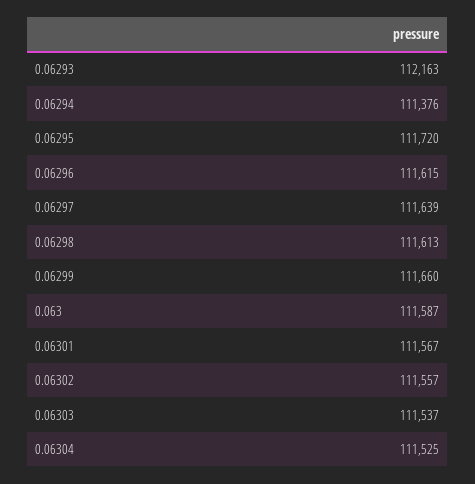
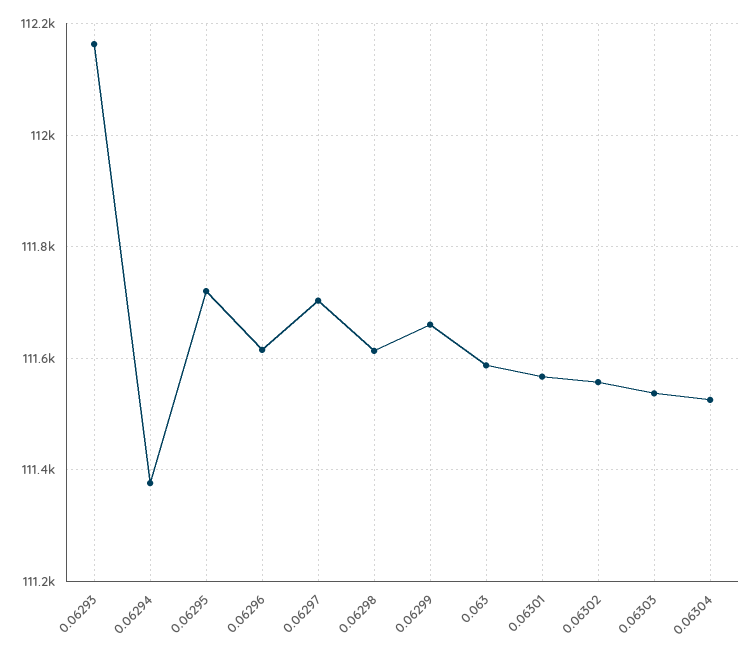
0.06297: 111639 -> 111700

